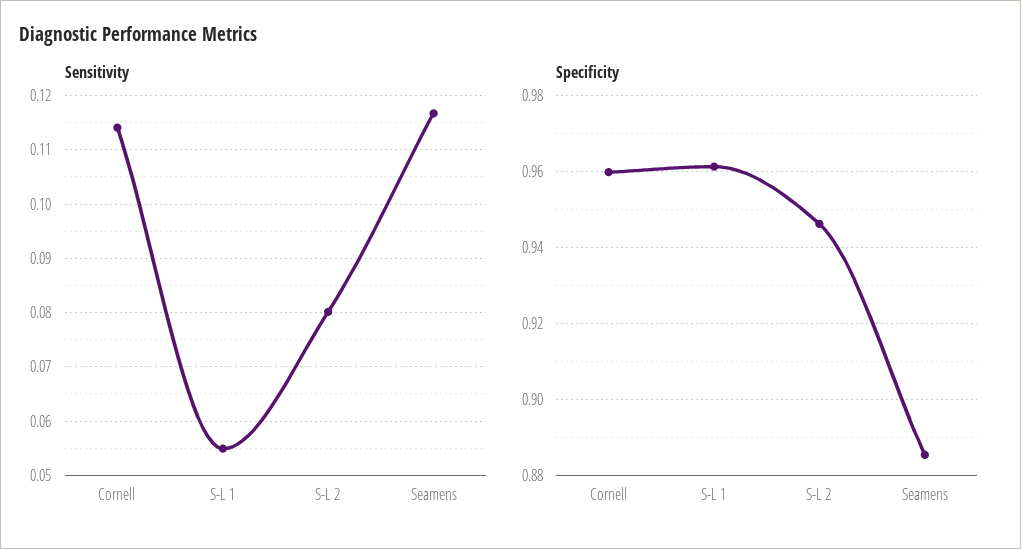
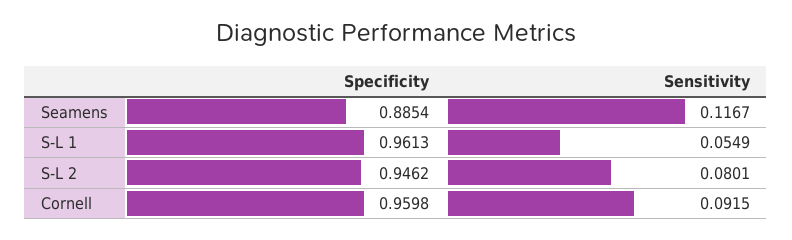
Sensitivity, Cornell: 0.114 -> 0.0915

